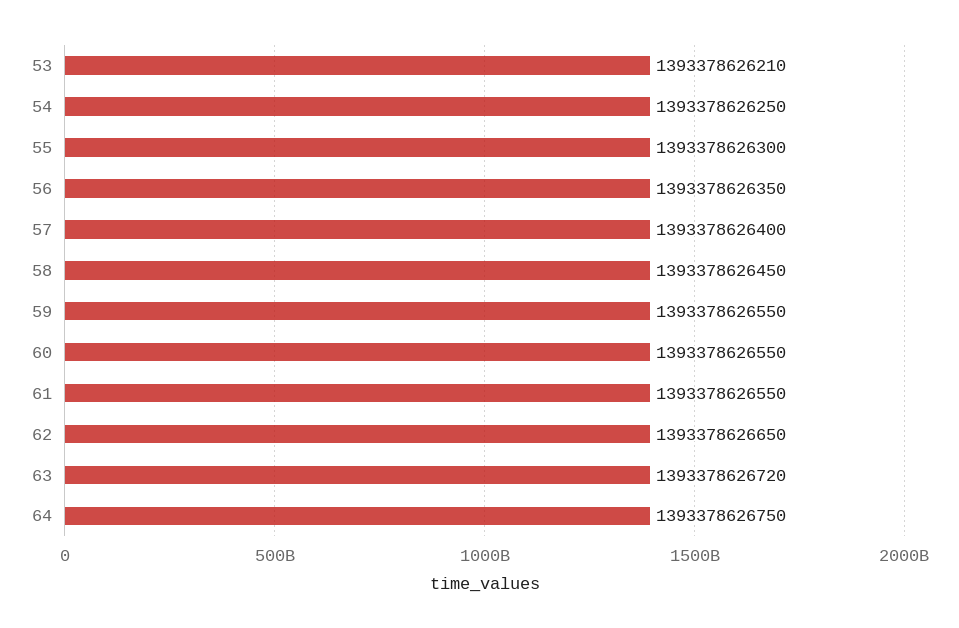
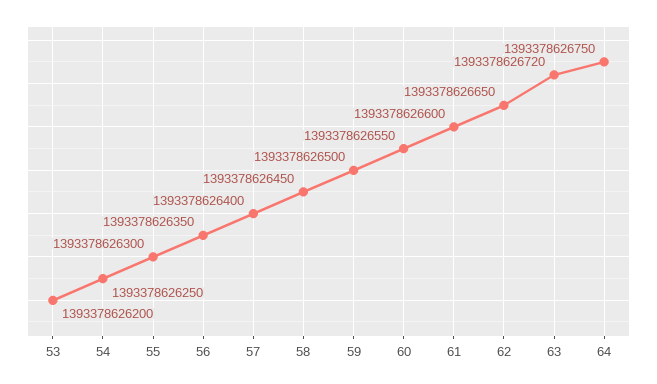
53: 1393378626210 -> 1393378626200
59: 1393378626550 -> 1393378626500
61: 1393378626550 -> 1393378626600

